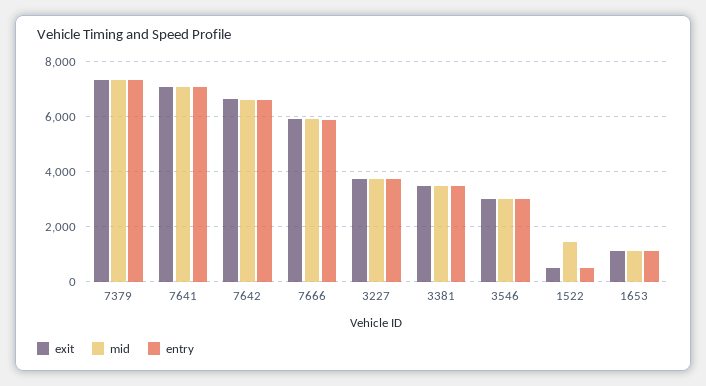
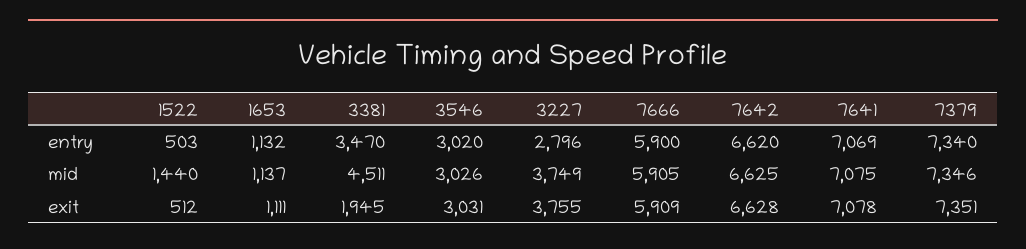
entry, 3227: 3750 -> 2796
exit, 3381: 3500 -> 1945
mid, 3381: 3500 -> 4511

